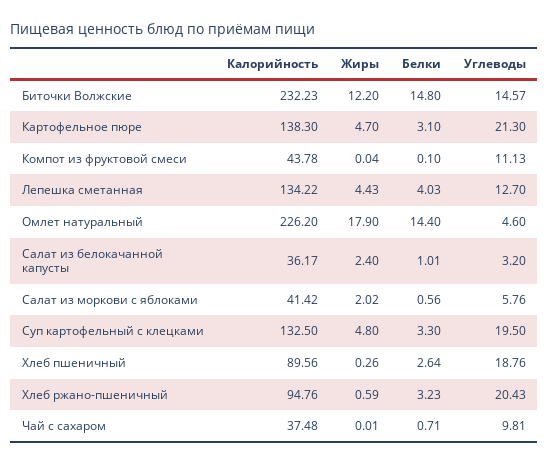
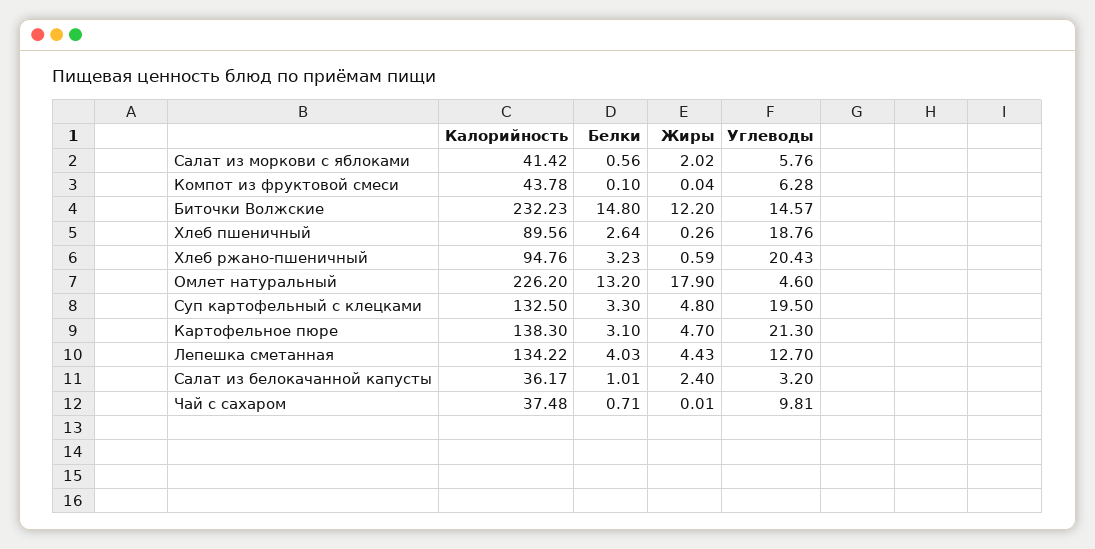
Углеводы, Компот из фруктовой смеси: 11.13 -> 6.28
Белки, Омлет натуральный: 14.4 -> 13.2

